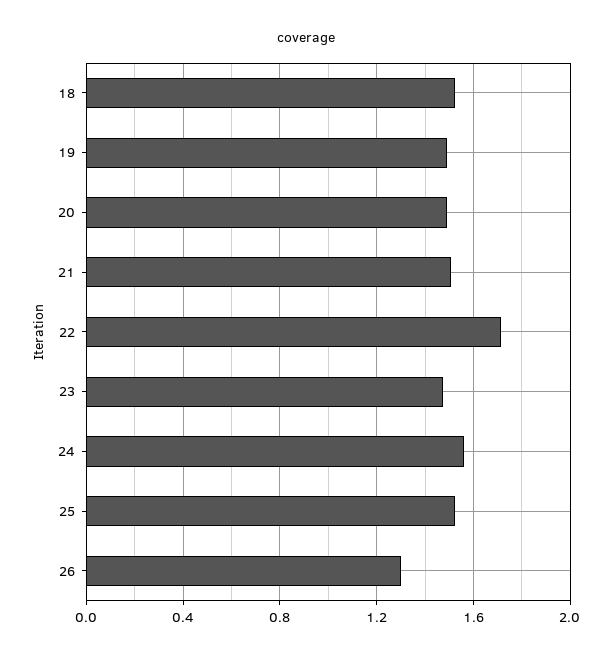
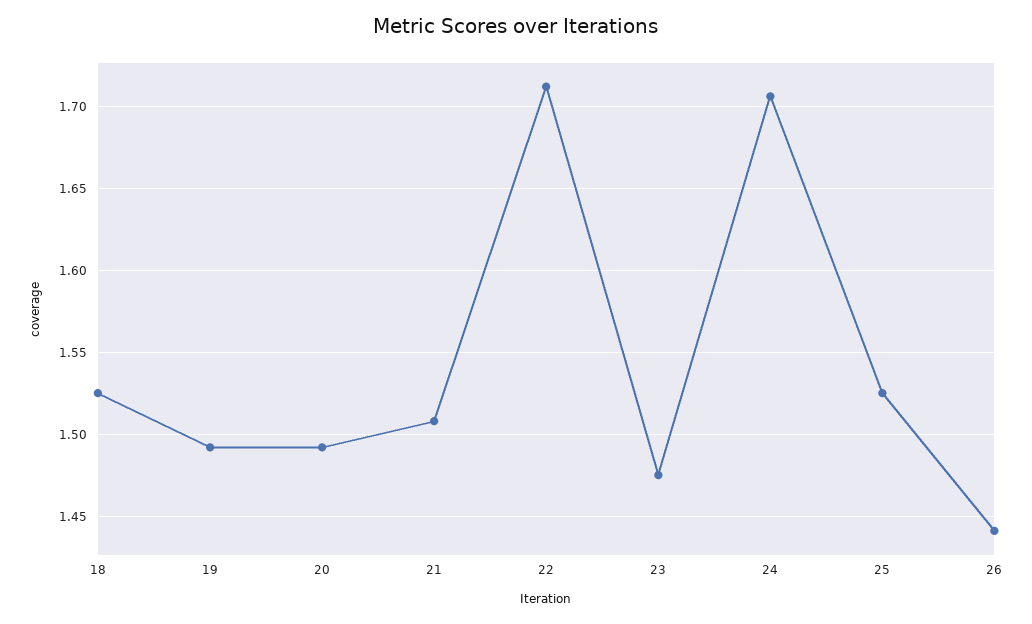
24: 1.55 -> 1.705
26: 1.3 -> 1.44

